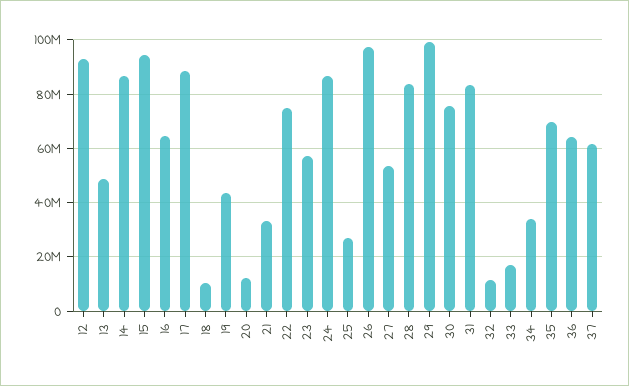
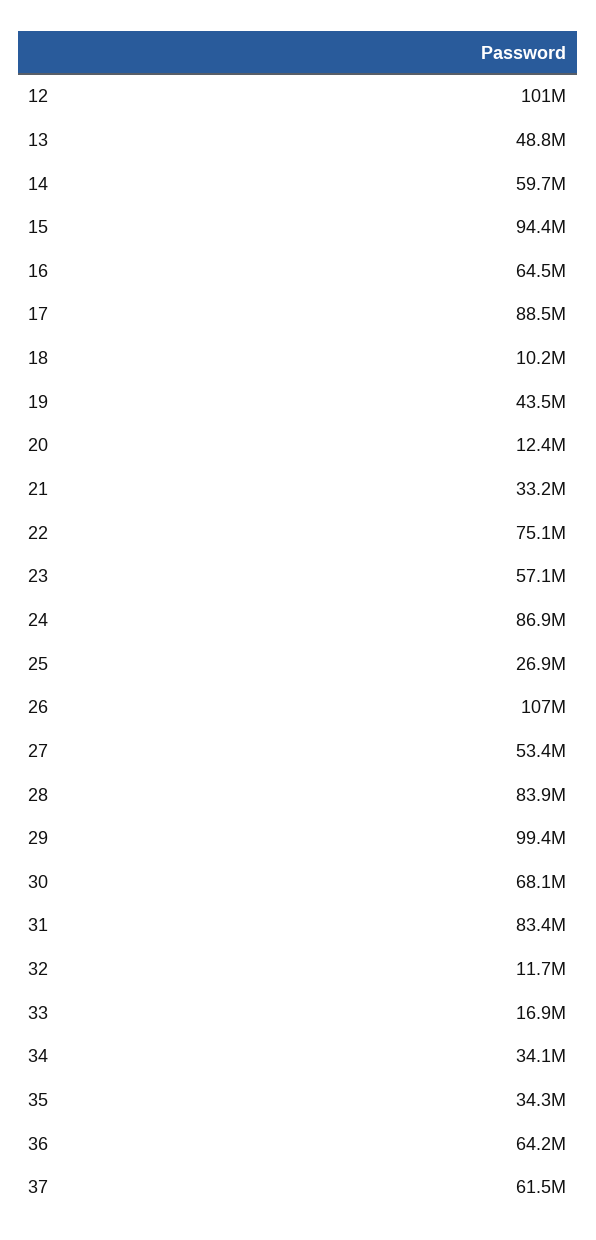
12: 92500000 -> 101000000
14: 87500000 -> 59700000
26: 97500000 -> 107000000
30: 75000000 -> 68100000
35: 70000000 -> 34300000

